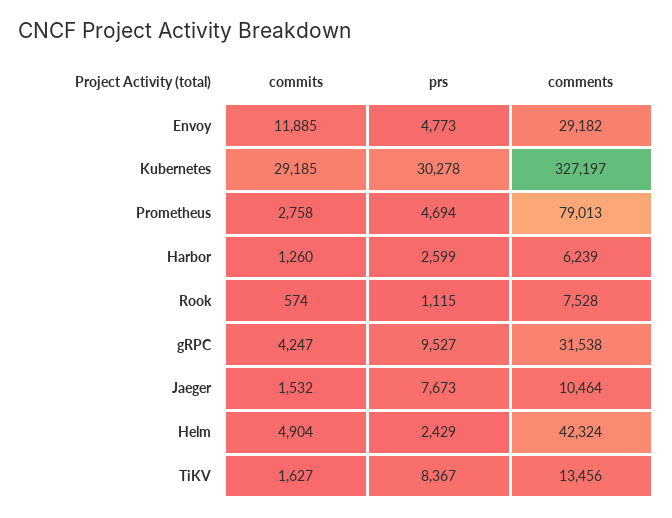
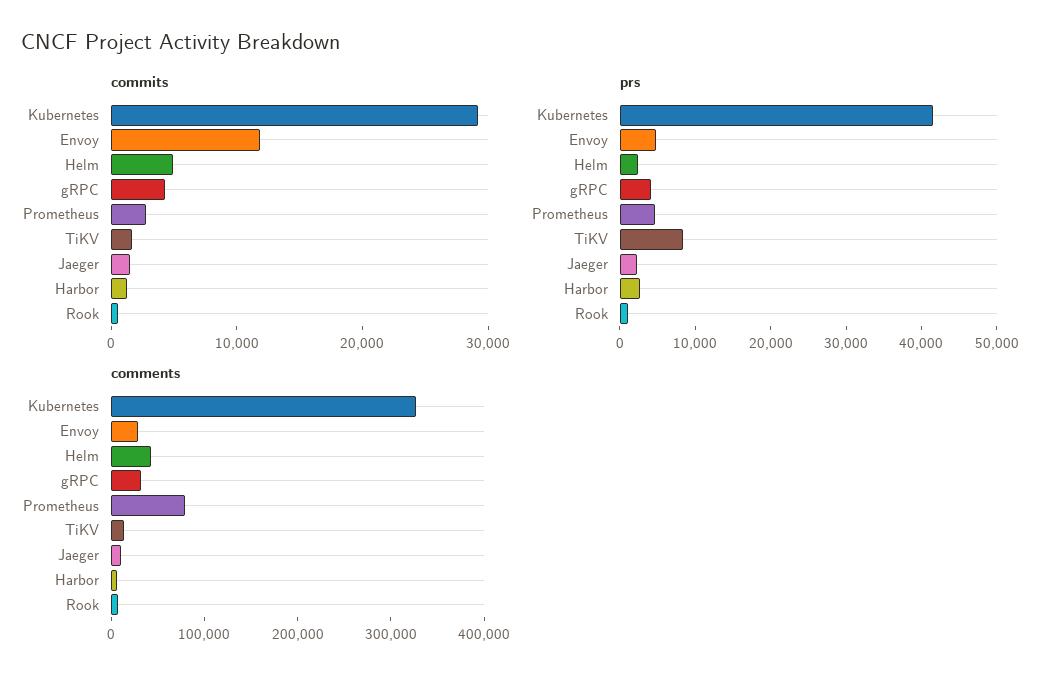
prs, Kubernetes: 30278 -> 42000
prs, gRPC: 9527 -> 4000
prs, Jaeger: 7673 -> 2000

